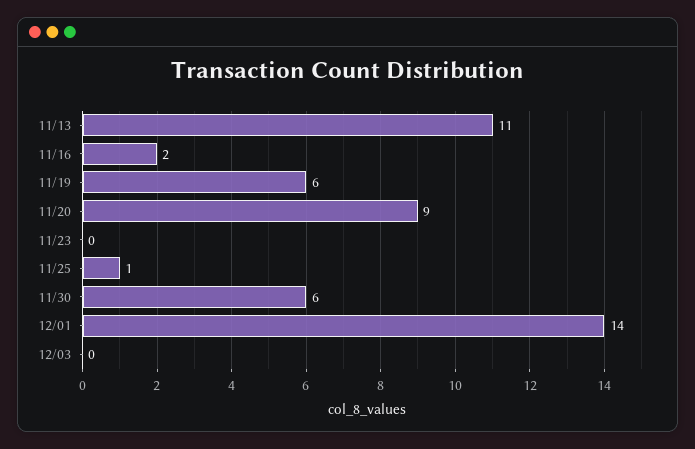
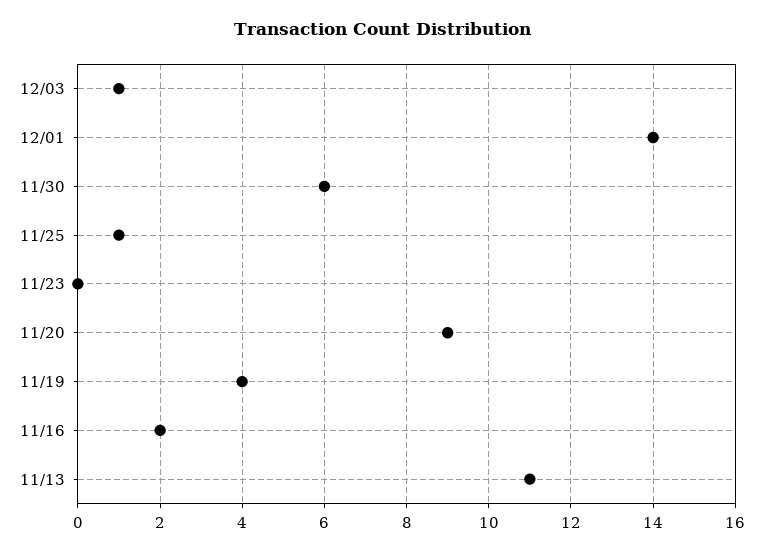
11/19: 6 -> 4
12/03: 0 -> 1

